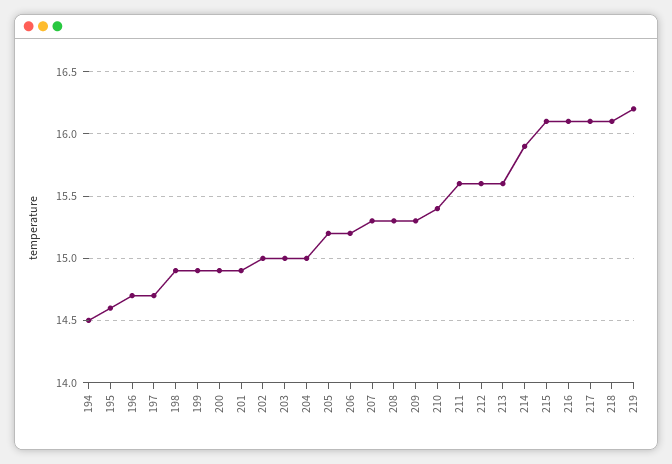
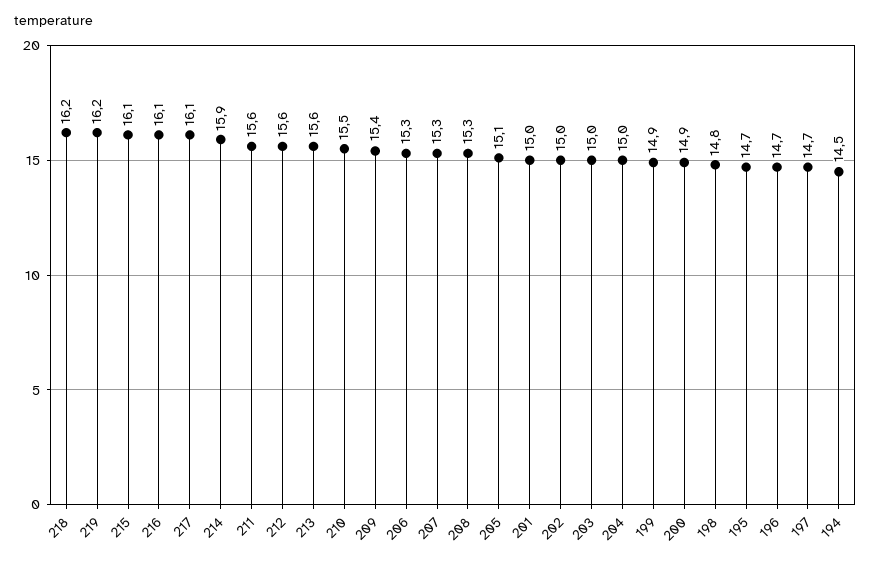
195: 14.6 -> 14.7
198: 14.9 -> 14.8
201: 14.9 -> 15
205: 15.2 -> 15.1
206: 15.2 -> 15.3
209: 15.3 -> 15.4
210: 15.4 -> 15.5
218: 16.1 -> 16.2

